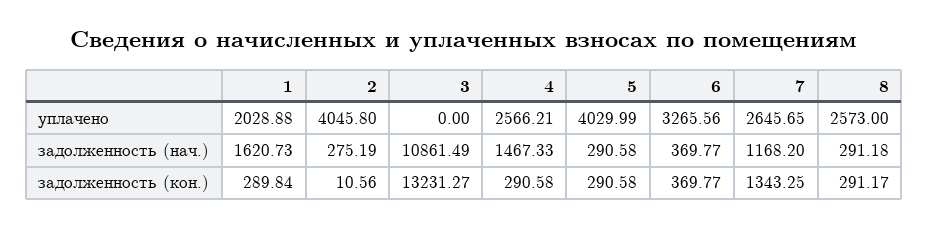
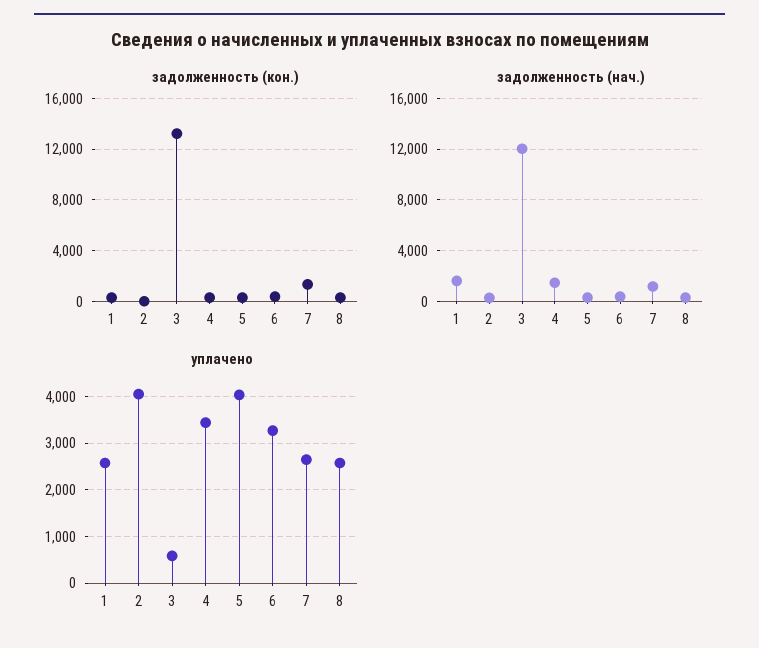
уплачено, 1: 2028.88 -> 2600
уплачено, 3: 0 -> 600
уплачено, 4: 2566.21 -> 3400
задолженность (нач.), 3: 10861.49 -> 12000

